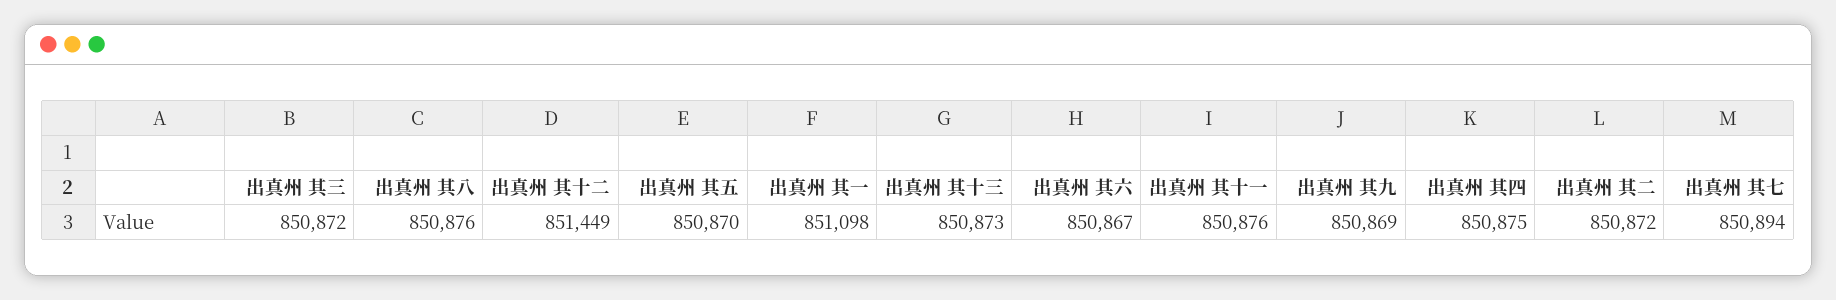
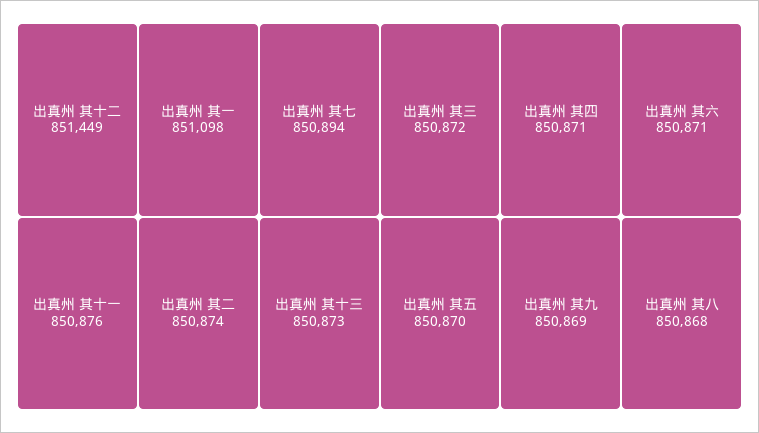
出真州 其八: 850876 -> 850868
出真州 其六: 850867 -> 850871
出真州 其四: 850875 -> 850871
出真州 其二: 850872 -> 850874

